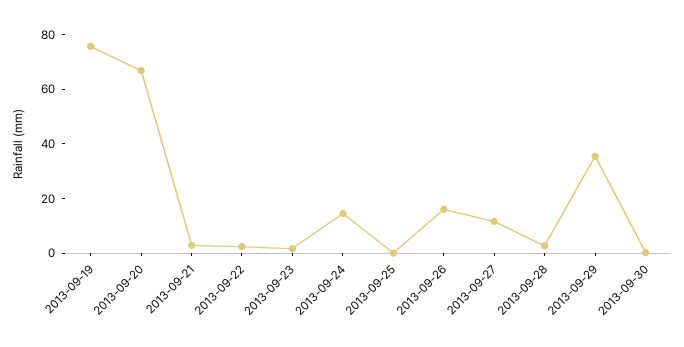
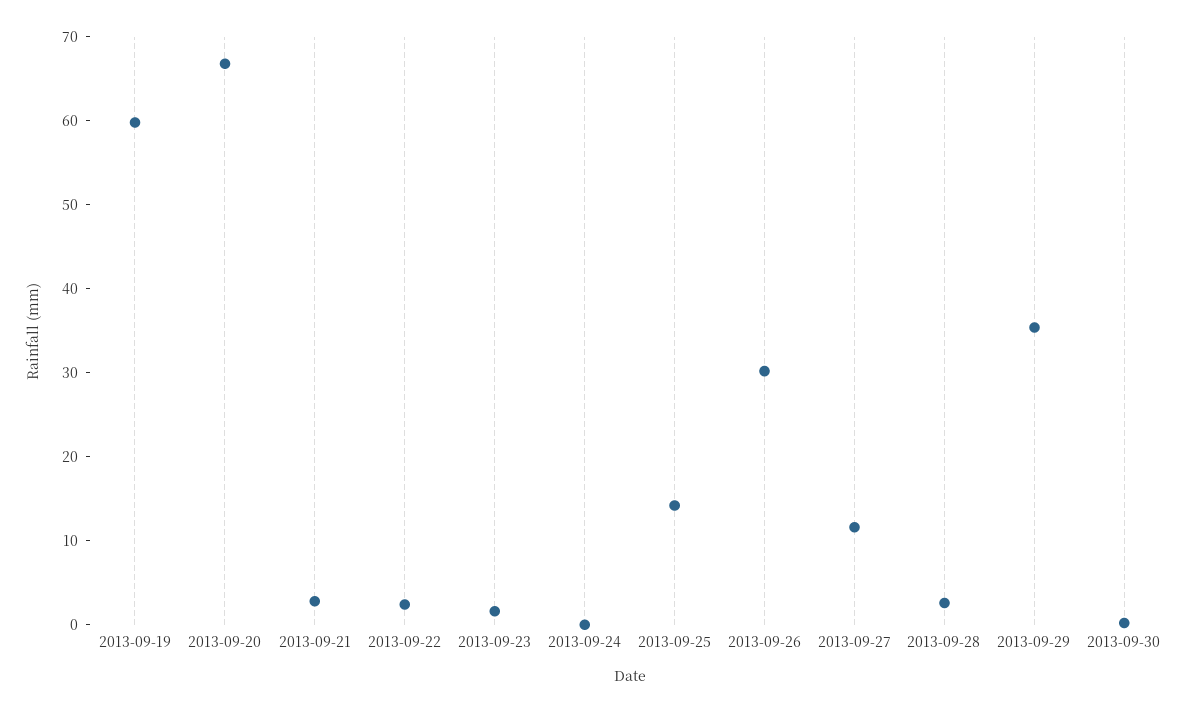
2013-09-19: 75 -> 60
2013-09-24: 15 -> 0
2013-09-25: 0 -> 14
2013-09-26: 15 -> 30

